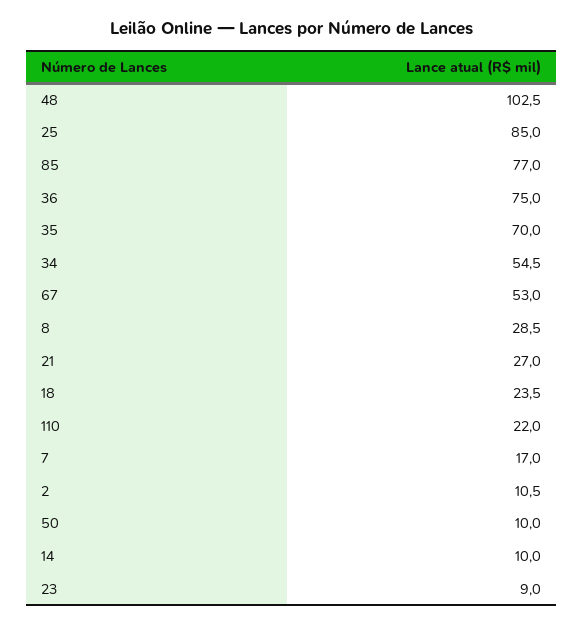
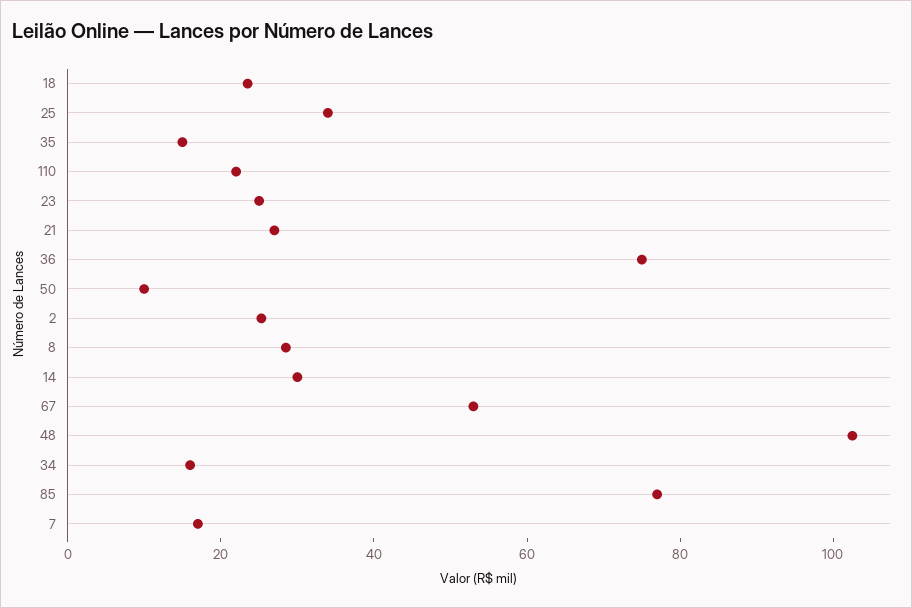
25: 85 -> 35
35: 70 -> 15
34: 54.5 -> 15
2: 10.5 -> 25
14: 10 -> 30
23: 9 -> 25

